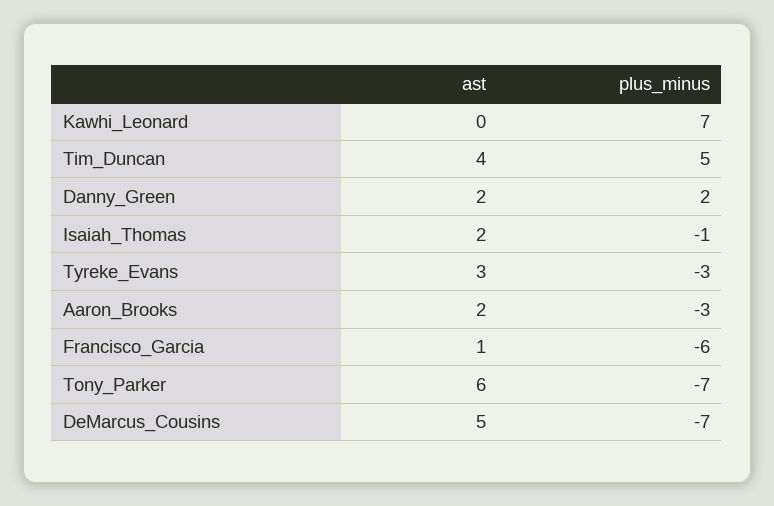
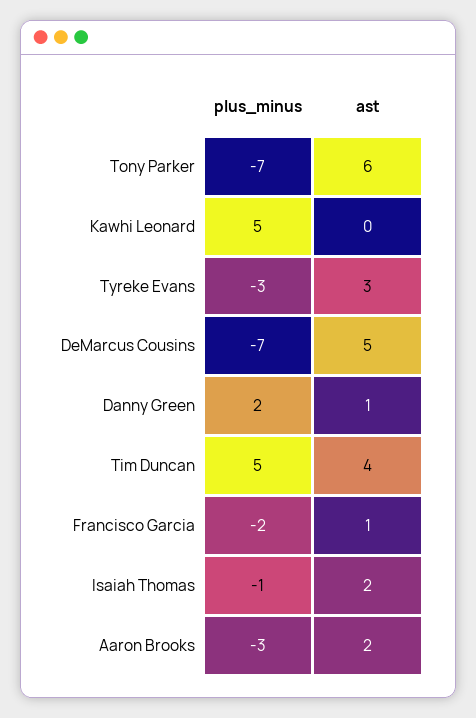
plus_minus, Kawhi_Leonard: 7 -> 5
ast, Danny_Green: 2 -> 1
plus_minus, Francisco_Garcia: -6 -> -2

